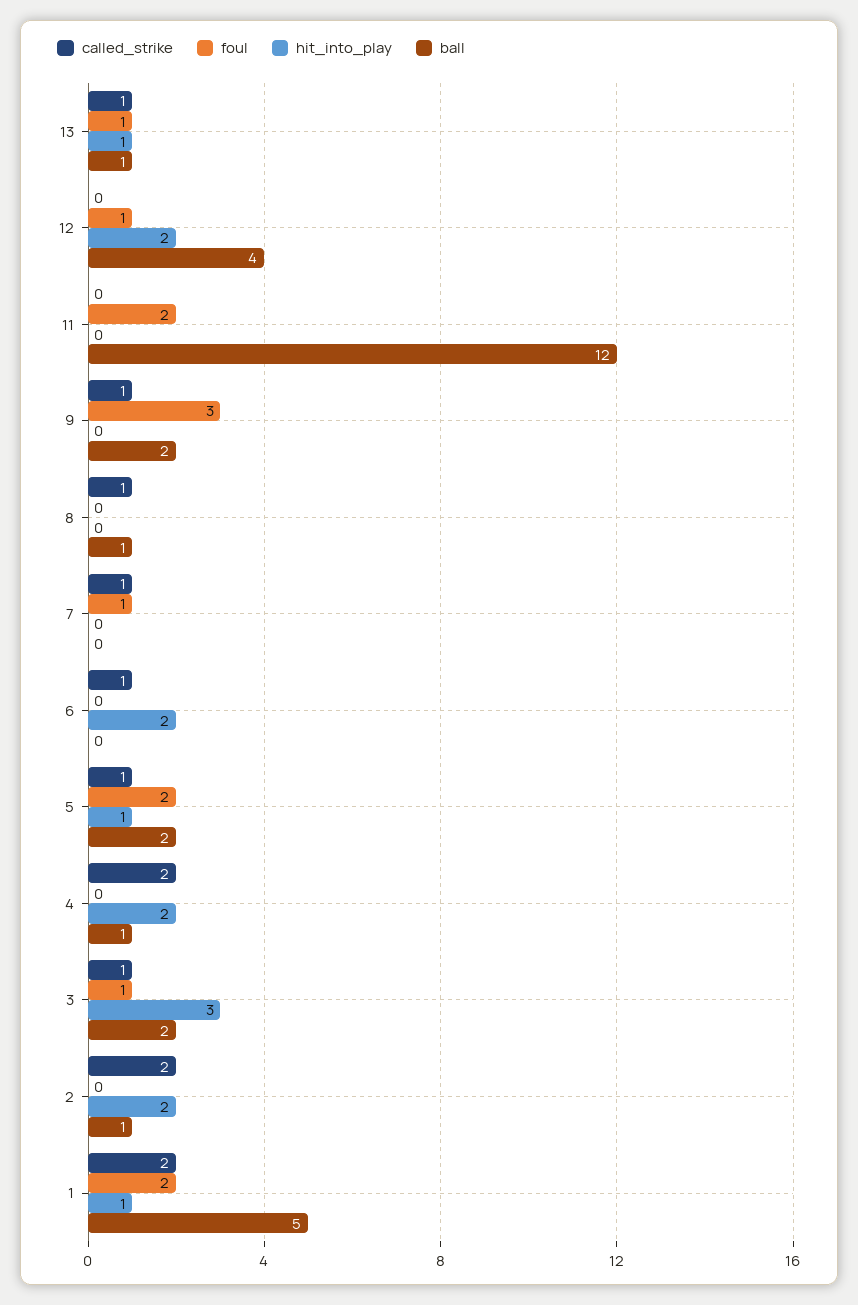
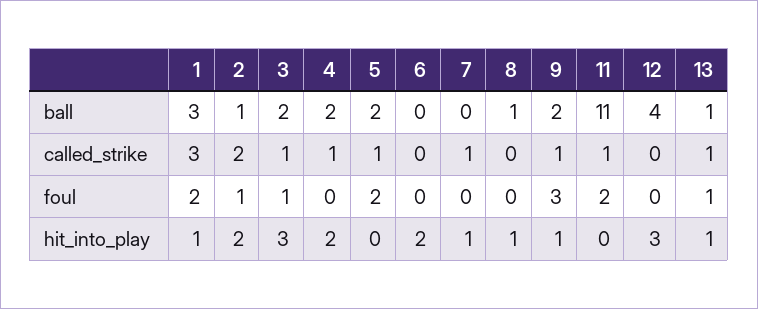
foul, 12: 1 -> 0
hit_into_play, 12: 2 -> 3
called_strike, 11: 0 -> 1
ball, 11: 12 -> 11
hit_into_play, 9: 0 -> 1
called_strike, 8: 1 -> 0
hit_into_play, 8: 0 -> 1
foul, 7: 1 -> 0
hit_into_play, 7: 0 -> 1
called_strike, 6: 1 -> 0
hit_into_play, 5: 1 -> 0
called_strike, 4: 2 -> 1
ball, 4: 1 -> 2
foul, 2: 0 -> 1
called_strike, 1: 2 -> 3
ball, 1: 5 -> 3

